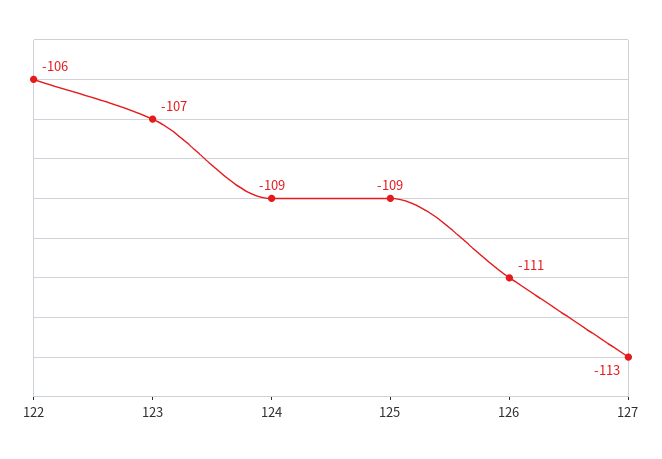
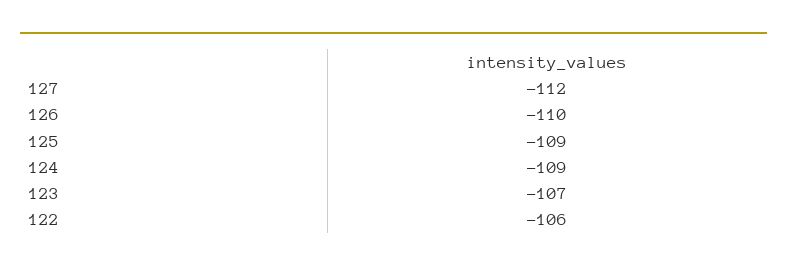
126: -111 -> -110
127: -113 -> -112

